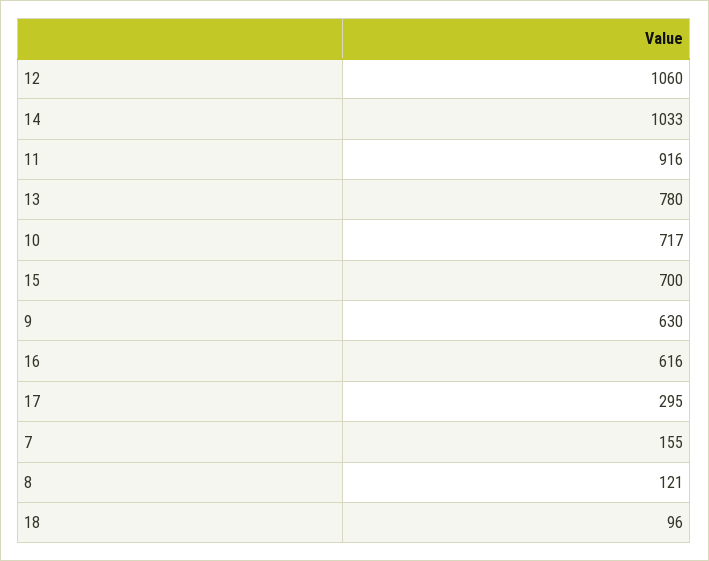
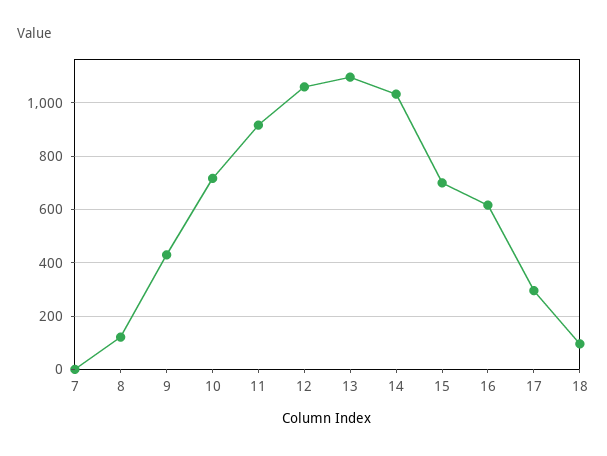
13: 780 -> 1100
9: 630 -> 425
7: 155 -> 0

